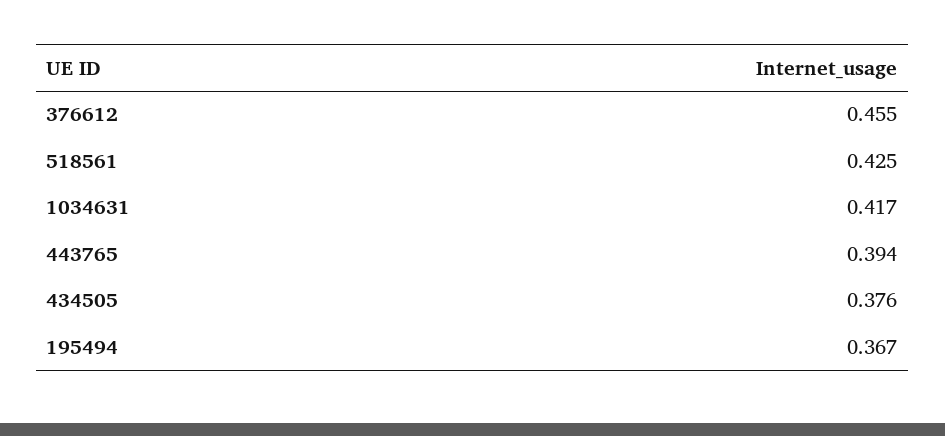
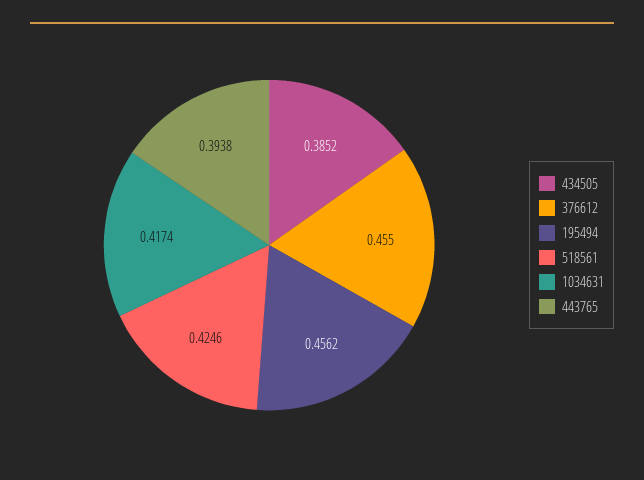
434505: 0.376 -> 0.3852
195494: 0.367 -> 0.4562

